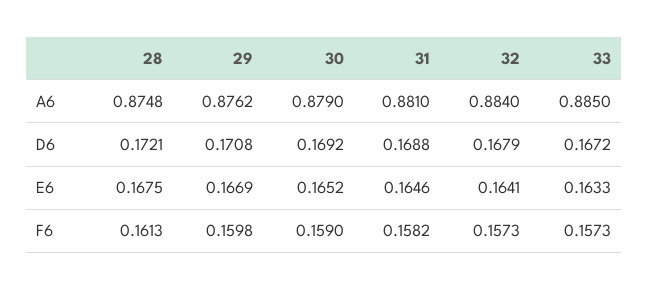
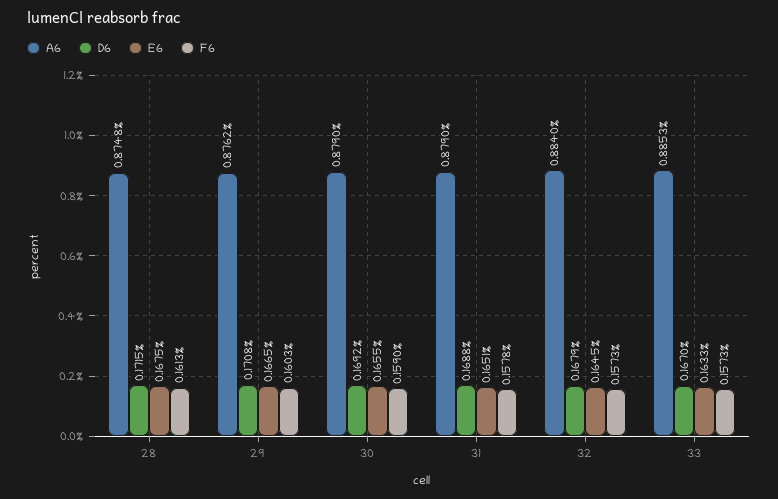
A6, 31: 0.881 -> 0.879
A6, 33: 0.885 -> 0.8853
D6, 28: 0.1721 -> 0.1715
D6, 33: 0.1672 -> 0.167
E6, 29: 0.1669 -> 0.1665
E6, 30: 0.1652 -> 0.1655
E6, 31: 0.1646 -> 0.1651
E6, 32: 0.1641 -> 0.1645
F6, 29: 0.1598 -> 0.1603
F6, 31: 0.1582 -> 0.1578

